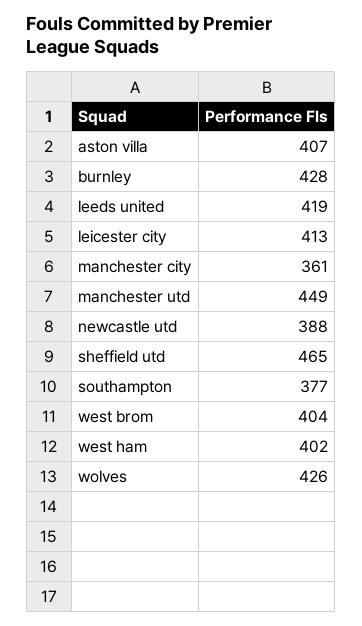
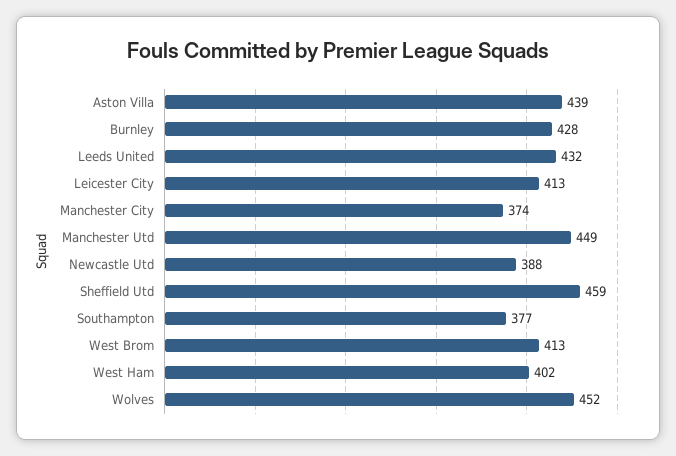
aston villa: 407 -> 439
leeds united: 419 -> 432
manchester city: 361 -> 374
sheffield utd: 465 -> 459
west brom: 404 -> 413
wolves: 426 -> 452

